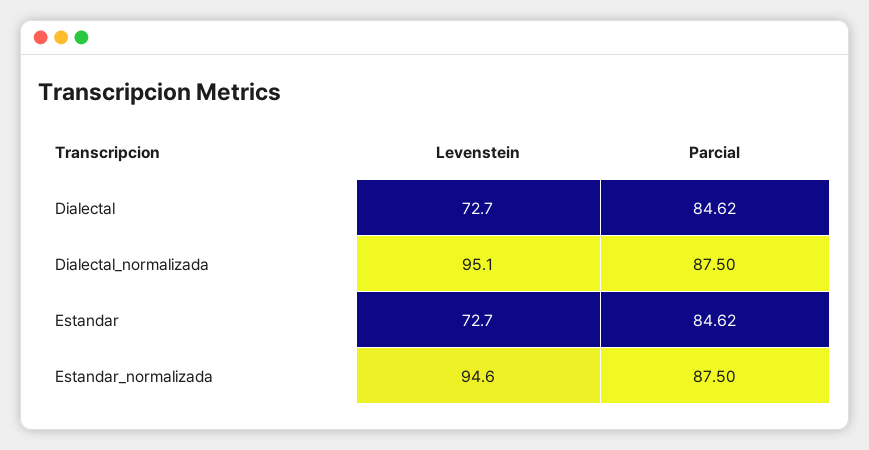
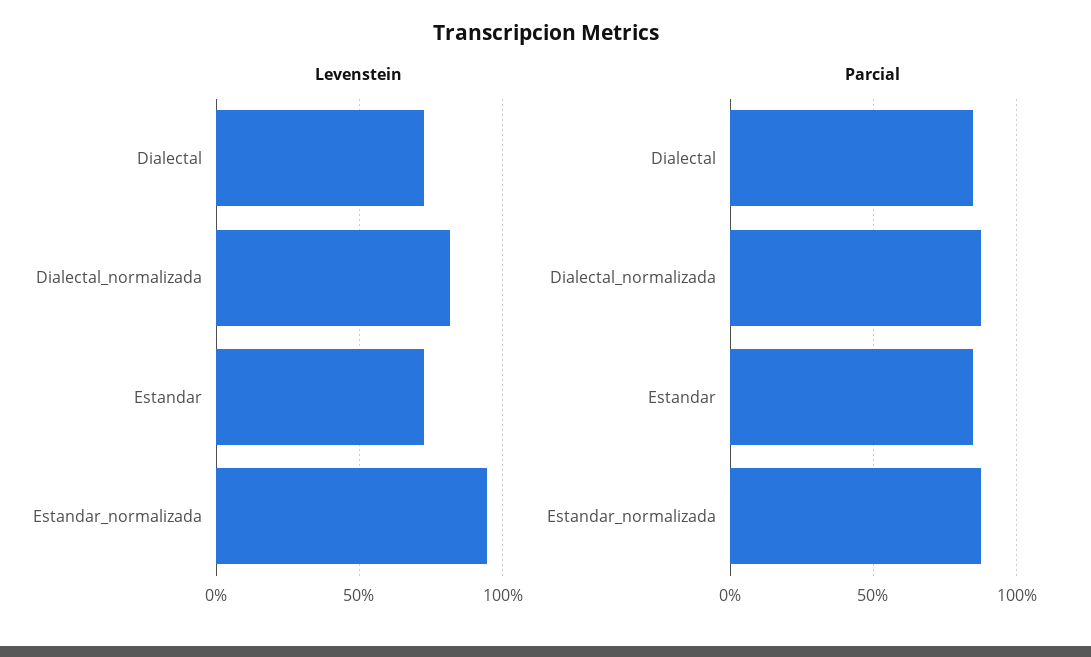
Levenstein, Dialectal_normalizada: 95.1 -> 80

